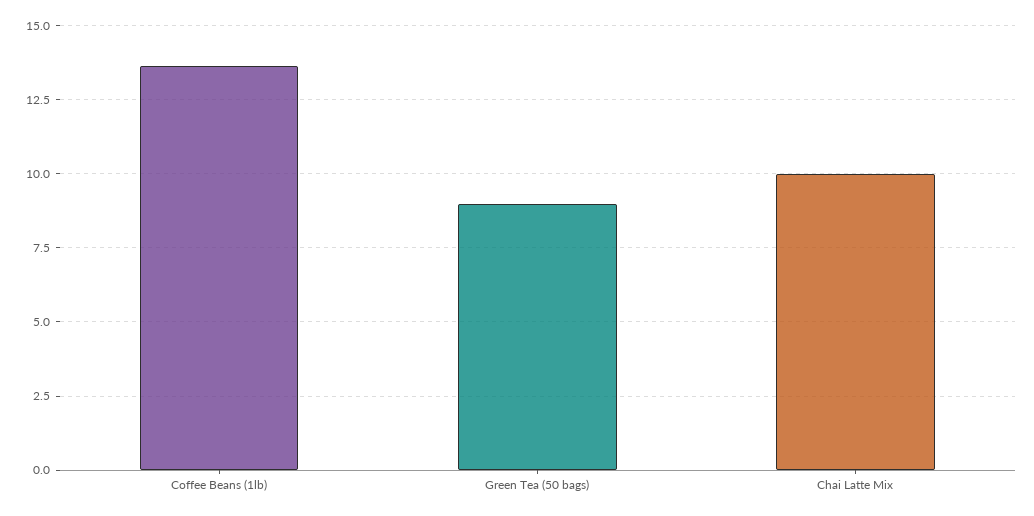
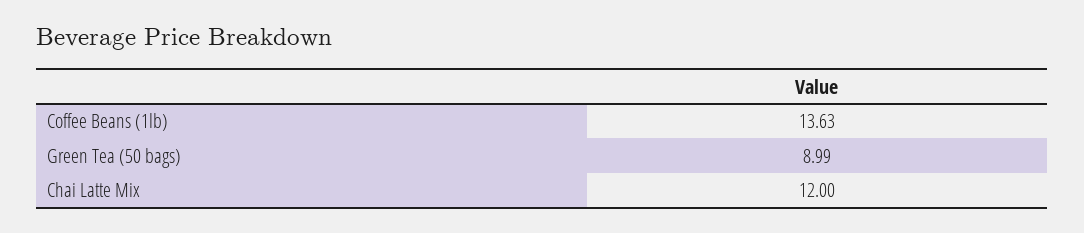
Chai Latte Mix: 10 -> 12

